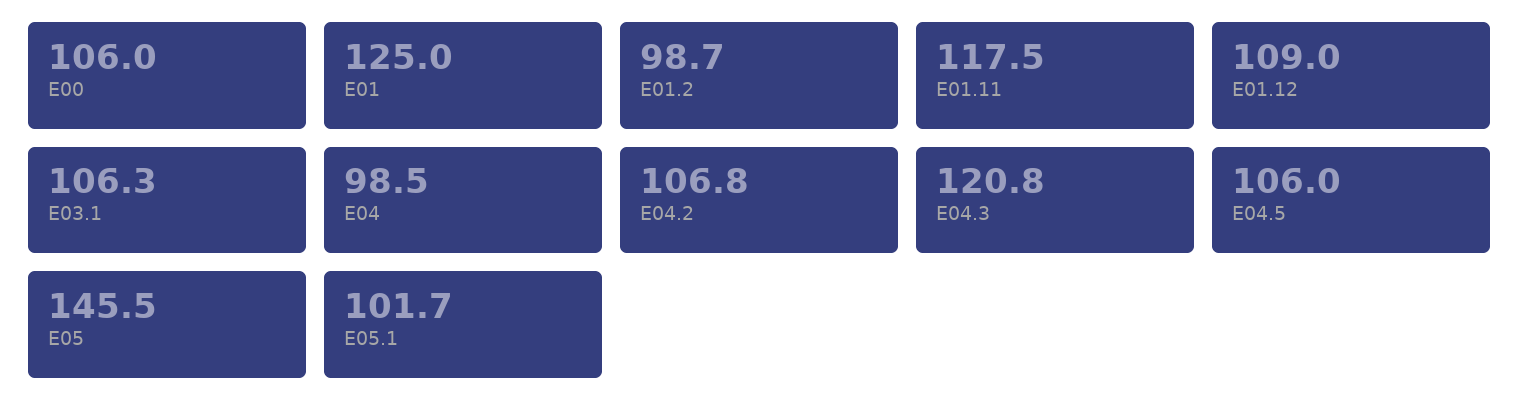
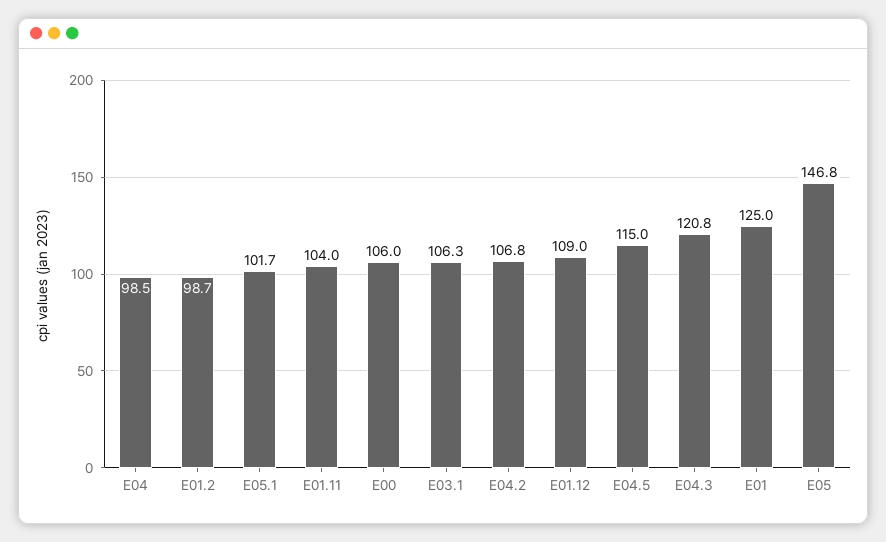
E01.11: 117.5 -> 104
E04.5: 106 -> 115
E05: 145.5 -> 146.8

